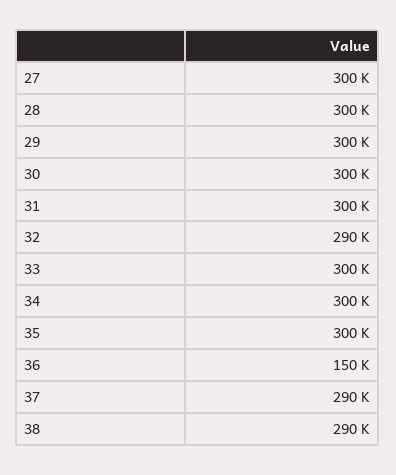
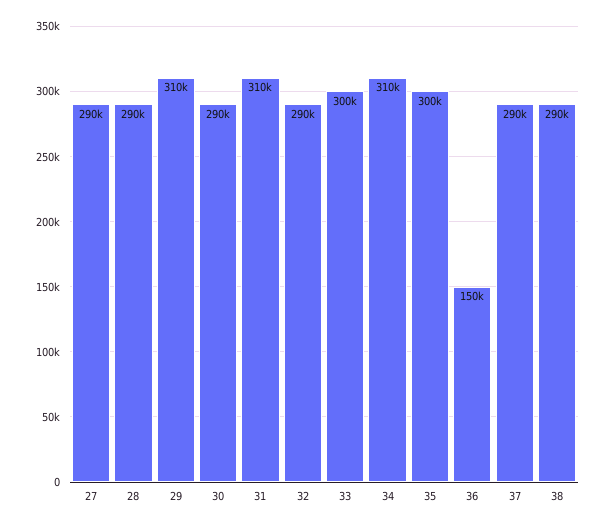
27: 300000 -> 290000
28: 300000 -> 290000
29: 300000 -> 310000
30: 300000 -> 290000
31: 300000 -> 310000
34: 300000 -> 310000

